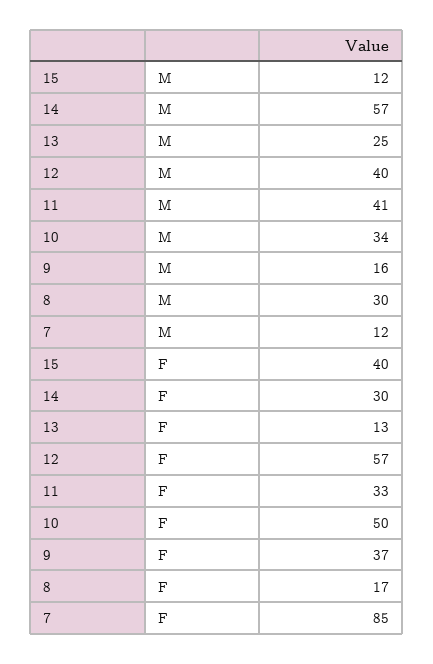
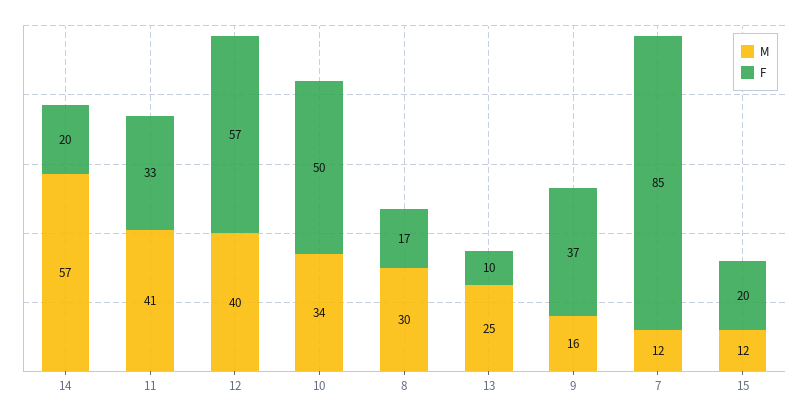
F, 15: 40 -> 20
F, 14: 30 -> 20
F, 13: 13 -> 10

